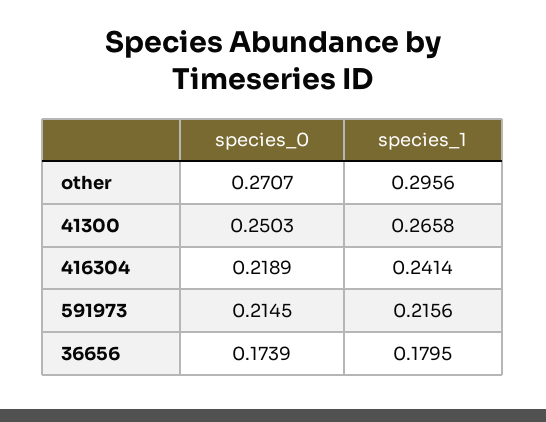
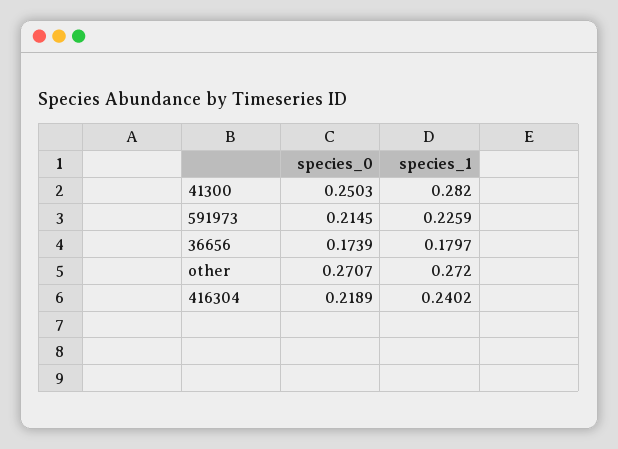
species_1, other: 0.2956 -> 0.272
species_1, 41300: 0.2658 -> 0.282
species_1, 416304: 0.2414 -> 0.2402
species_1, 591973: 0.2156 -> 0.2259
species_1, 36656: 0.1795 -> 0.1797

